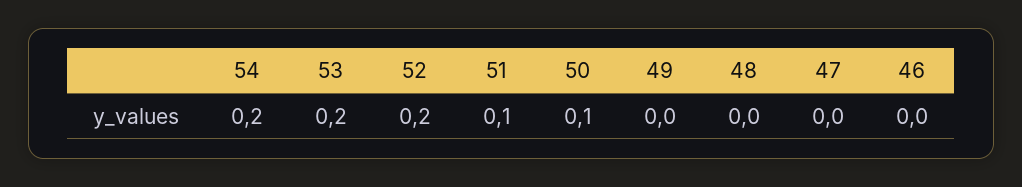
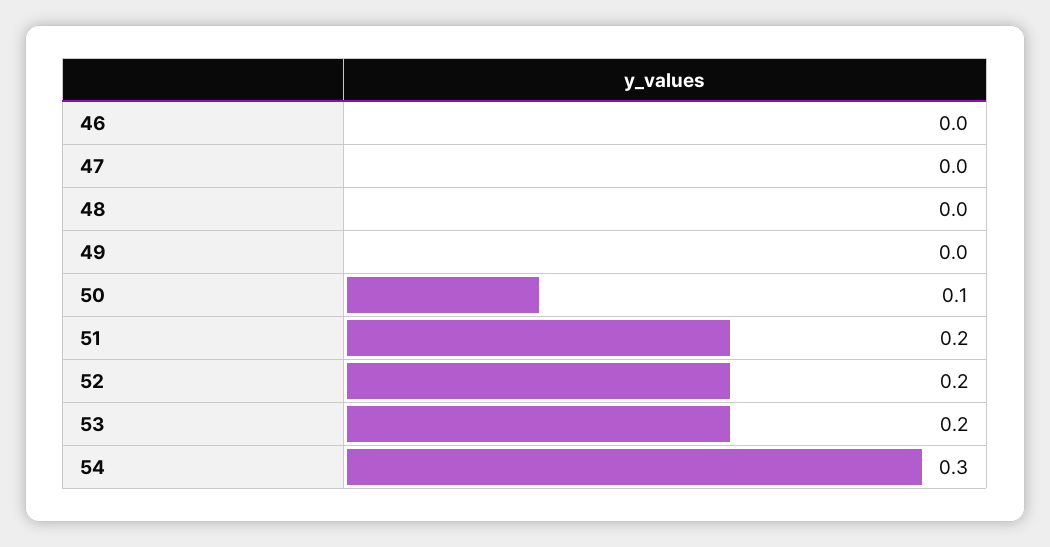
54: 0.2 -> 0.3
51: 0.1 -> 0.2

